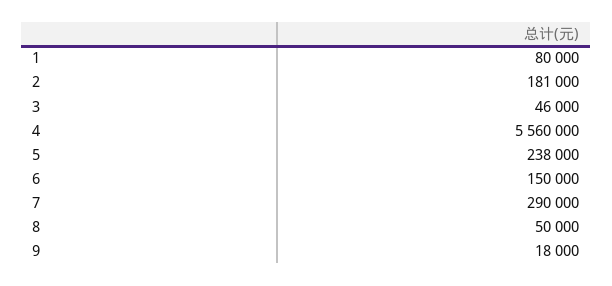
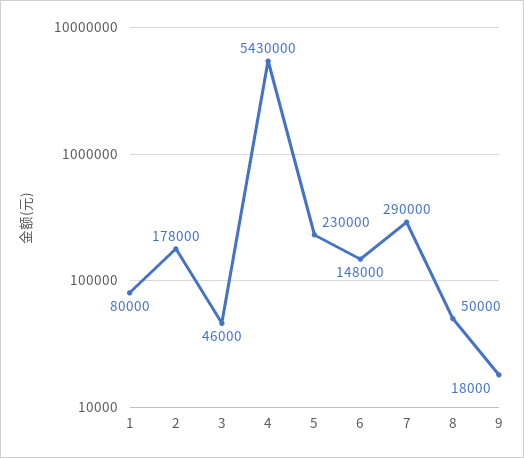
2: 181000 -> 178000
4: 5560000 -> 5430000
5: 238000 -> 230000
6: 150000 -> 148000

